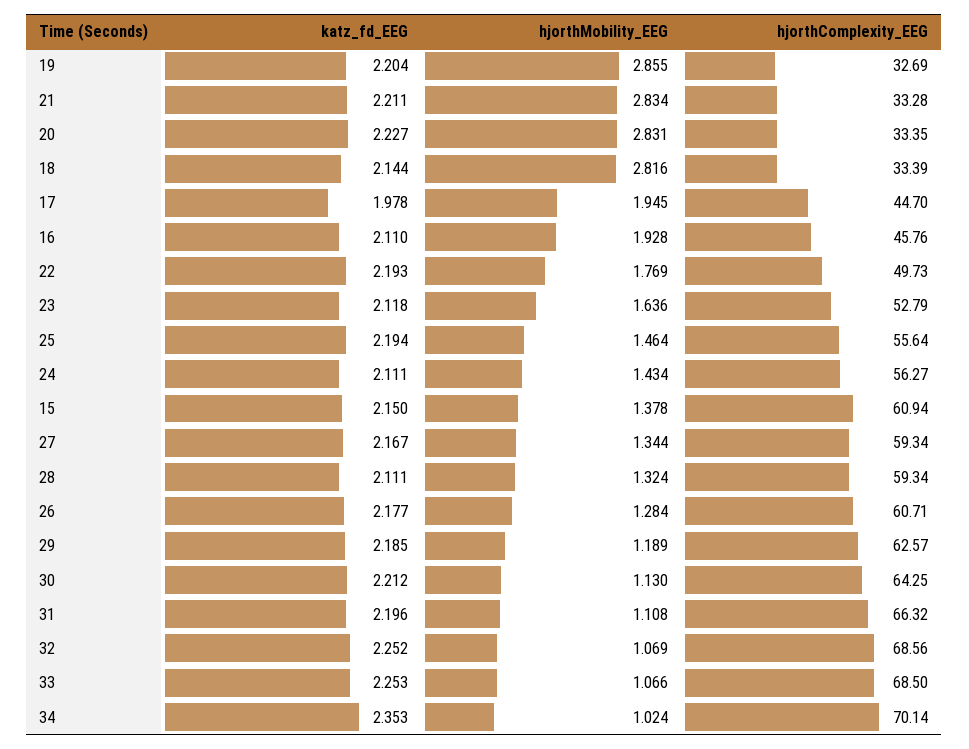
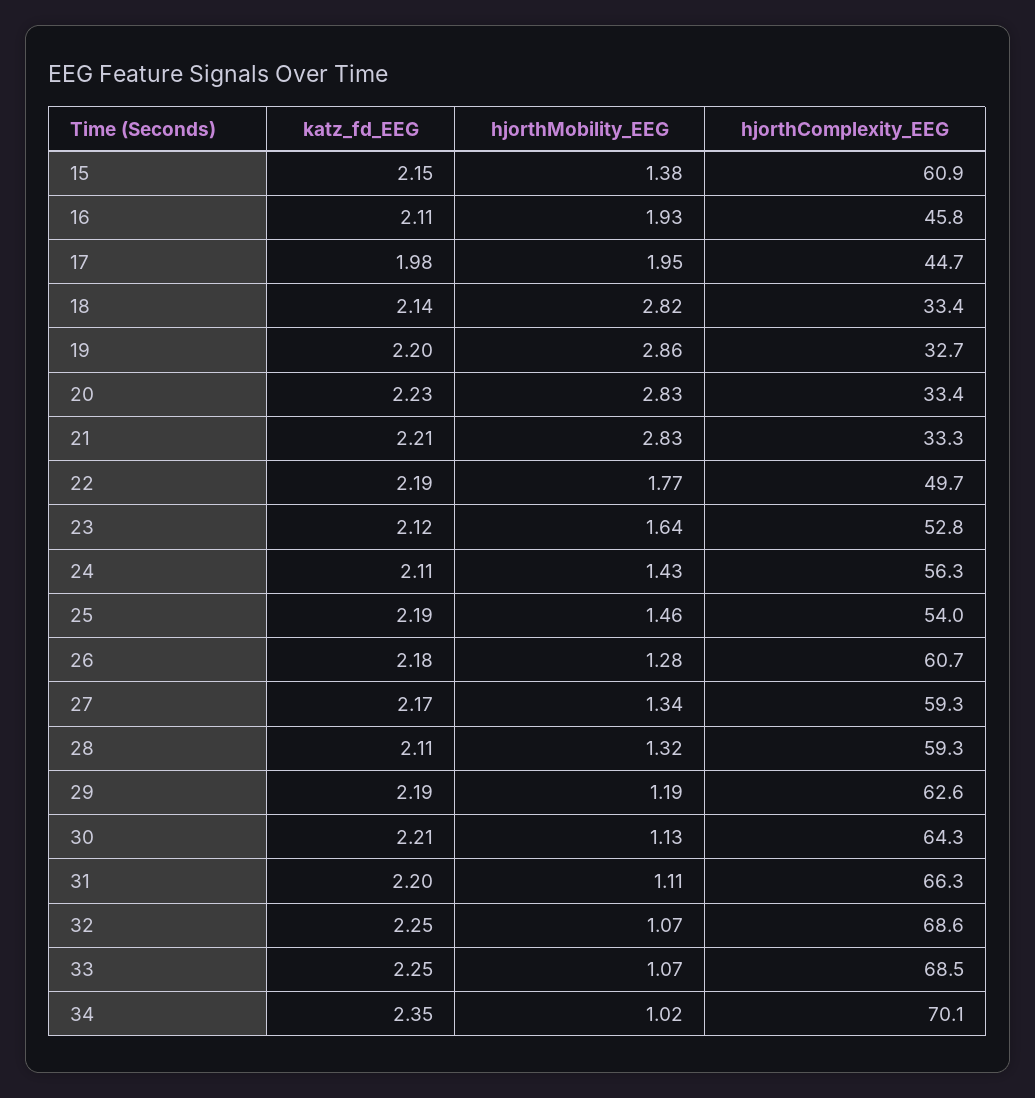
hjorthComplexity_EEG, 25: 55.64 -> 54

